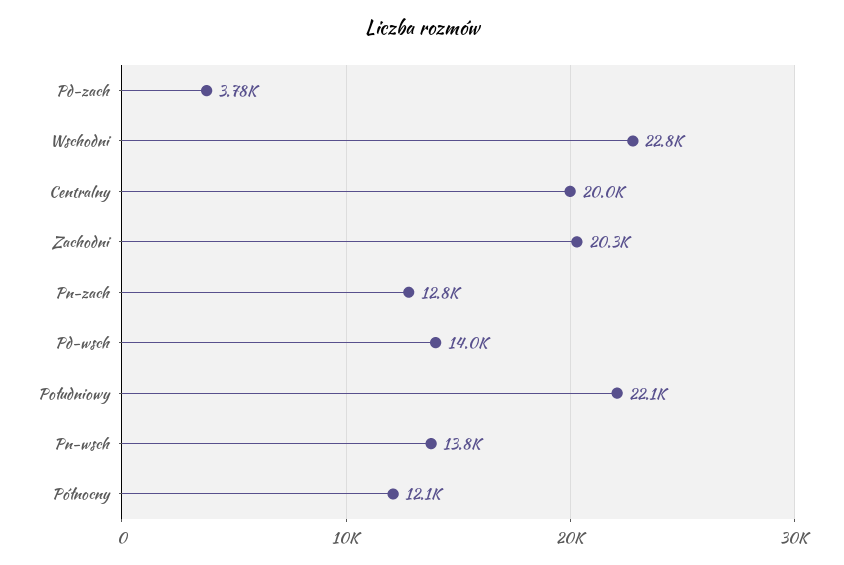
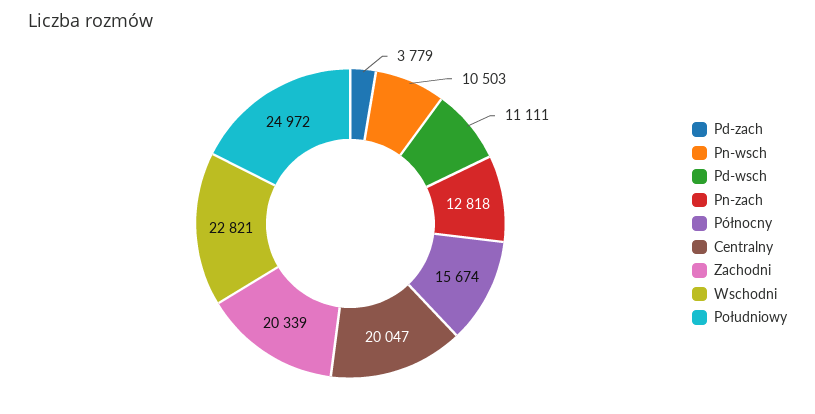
Pd-wsch: 14000 -> 11111
Południowy: 22100 -> 24972
Pn-wsch: 13800 -> 10503
Północny: 12100 -> 15674

